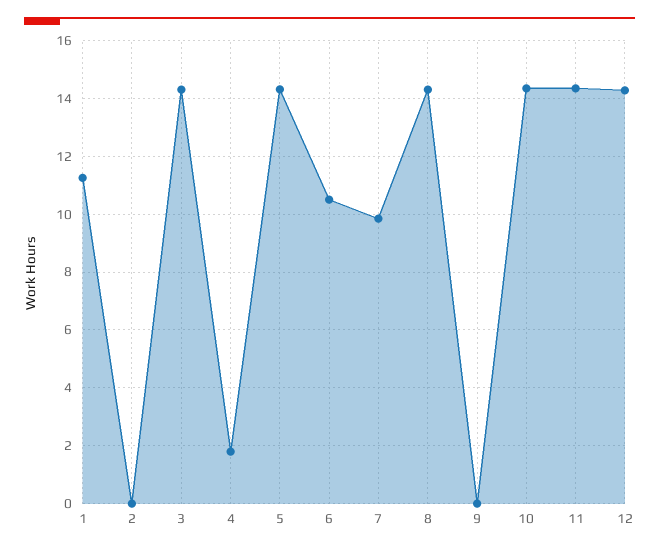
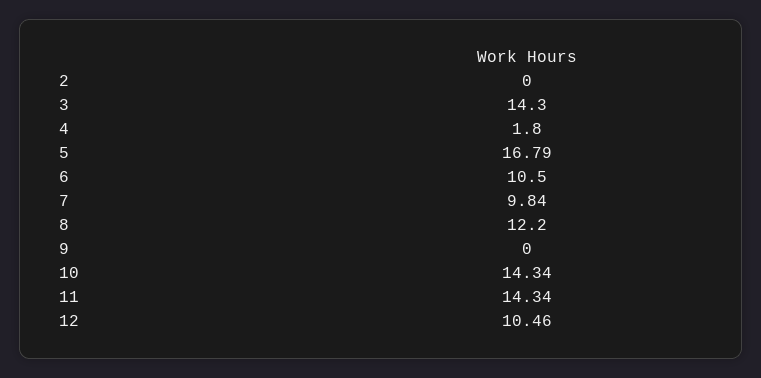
1: 11.25 -> none
5: 14.25 -> 16.79
8: 14.25 -> 12.2
12: 14.25 -> 10.46

